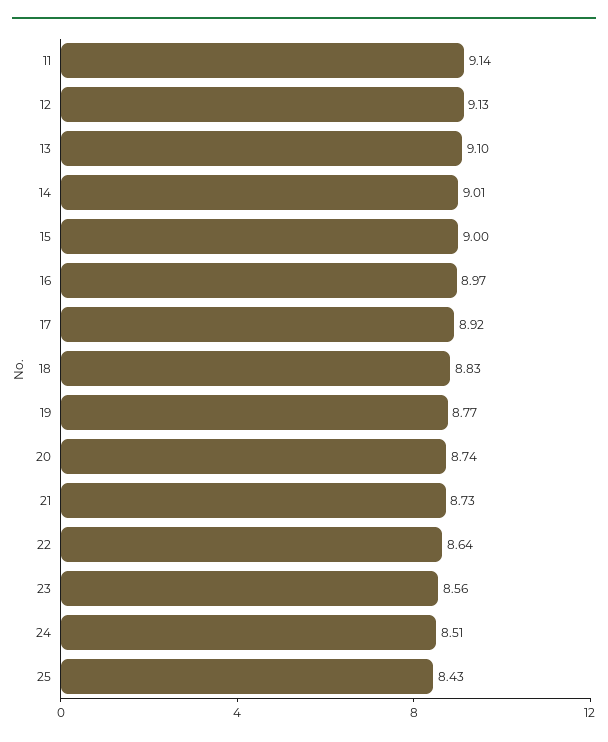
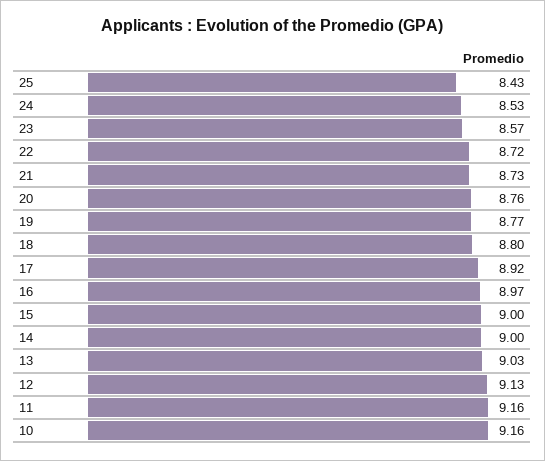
11: 9.14 -> 9.16
13: 9.1 -> 9.03
14: 9.01 -> 9
18: 8.83 -> 8.8
20: 8.74 -> 8.76
22: 8.64 -> 8.72
23: 8.56 -> 8.57
24: 8.51 -> 8.53
10: none -> 9.16

